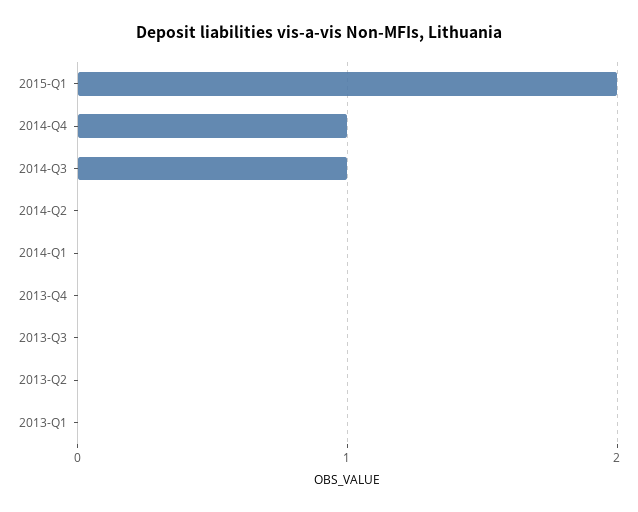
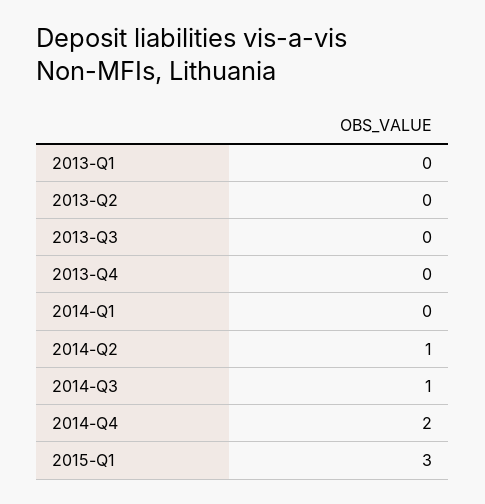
2015-Q1: 2 -> 3
2014-Q4: 1 -> 2
2014-Q2: 0 -> 1

